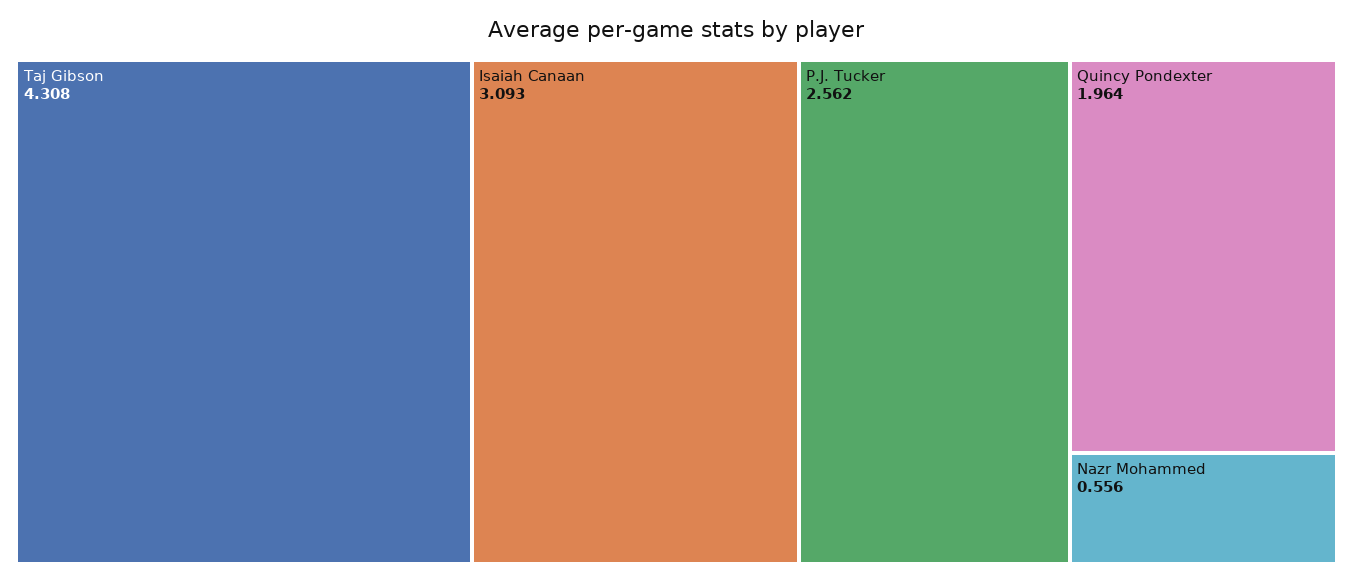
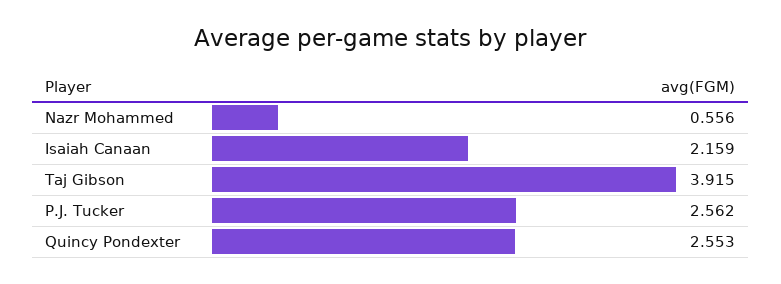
Taj Gibson: 4.308 -> 3.915
Isaiah Canaan: 3.093 -> 2.159
Quincy Pondexter: 1.964 -> 2.553

